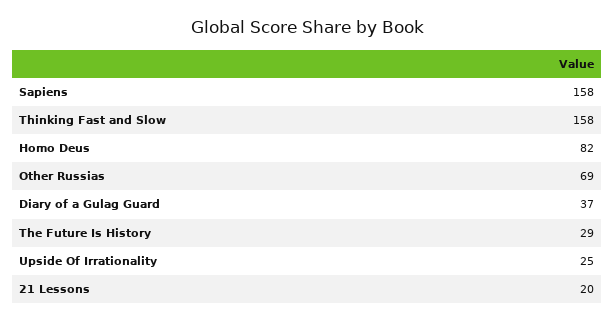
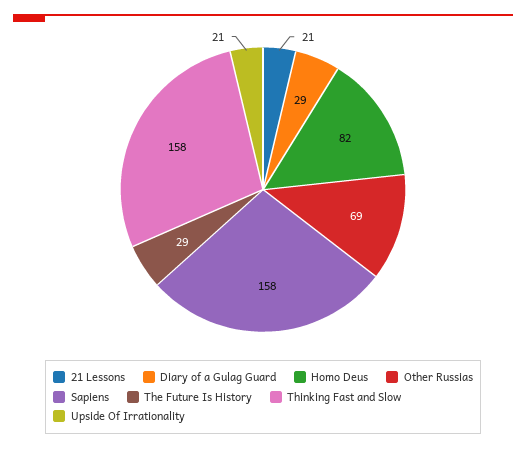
Diary of a Gulag Guard: 37 -> 29
Upside Of Irrationality: 25 -> 21
21 Lessons: 20 -> 21

